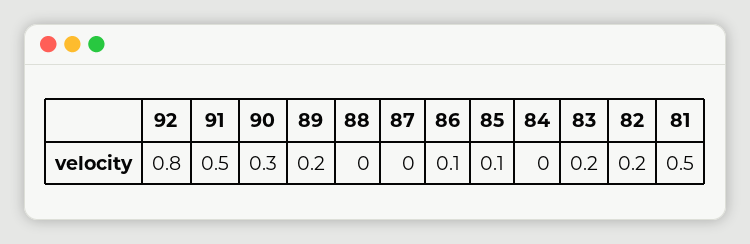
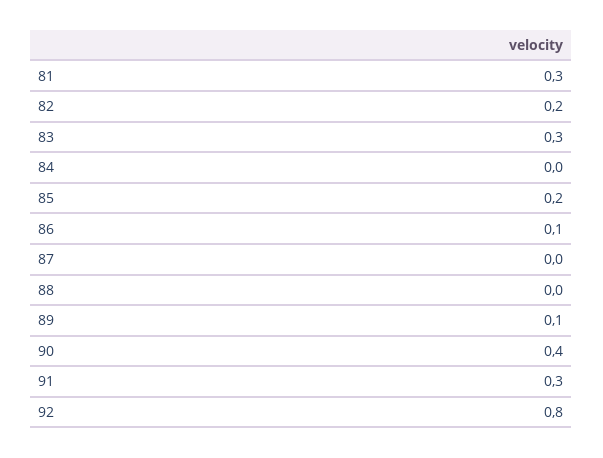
91: 0.5 -> 0.3
90: 0.3 -> 0.4
89: 0.2 -> 0.1
85: 0.1 -> 0.2
83: 0.2 -> 0.3
81: 0.5 -> 0.3

